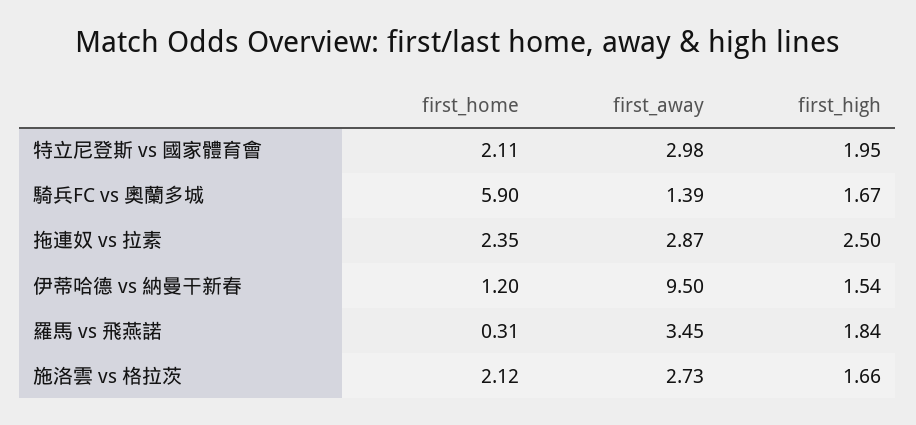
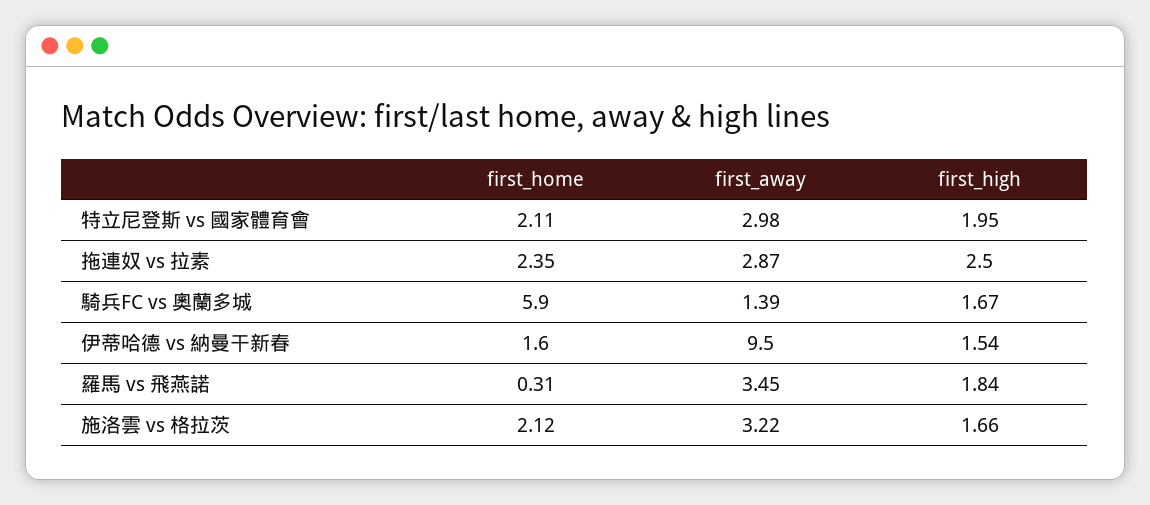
first_home, 伊蒂哈德 vs 納曼干新春: 1.2 -> 1.6
first_away, 施洛雲 vs 格拉茨: 2.73 -> 3.22

